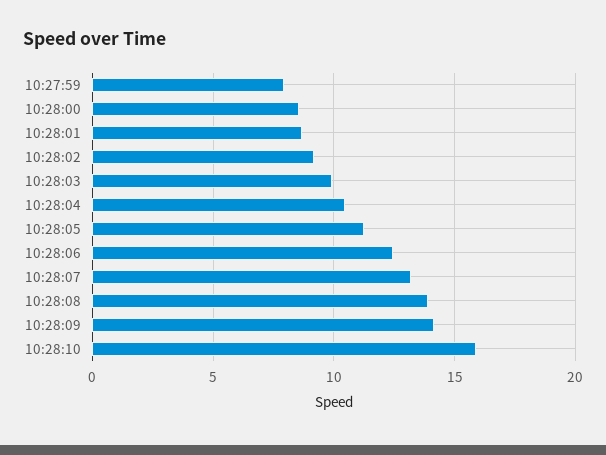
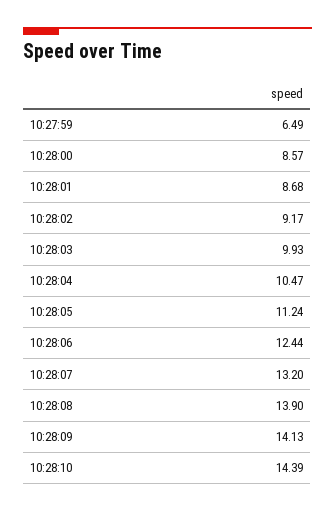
10:27:59: 8 -> 6.49
10:28:10: 16 -> 14.39

